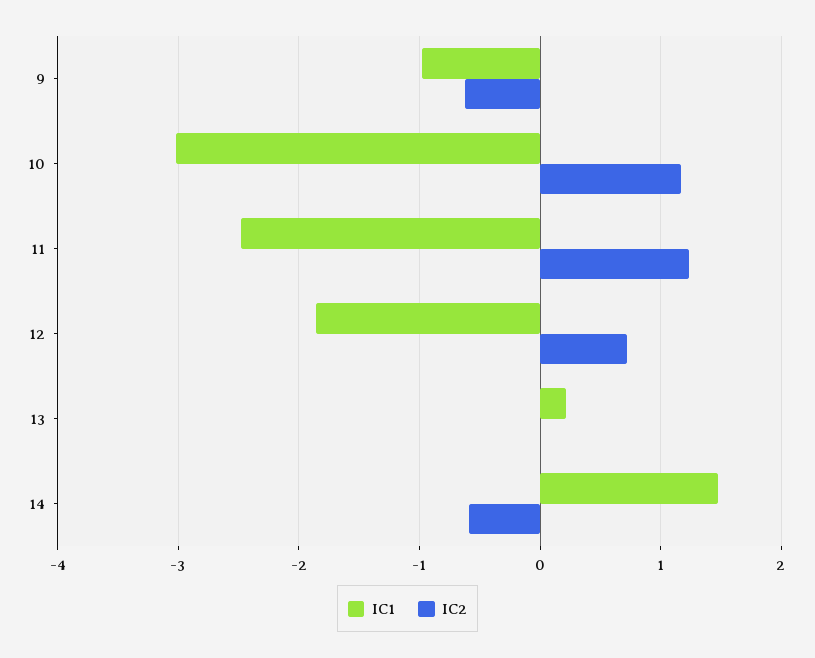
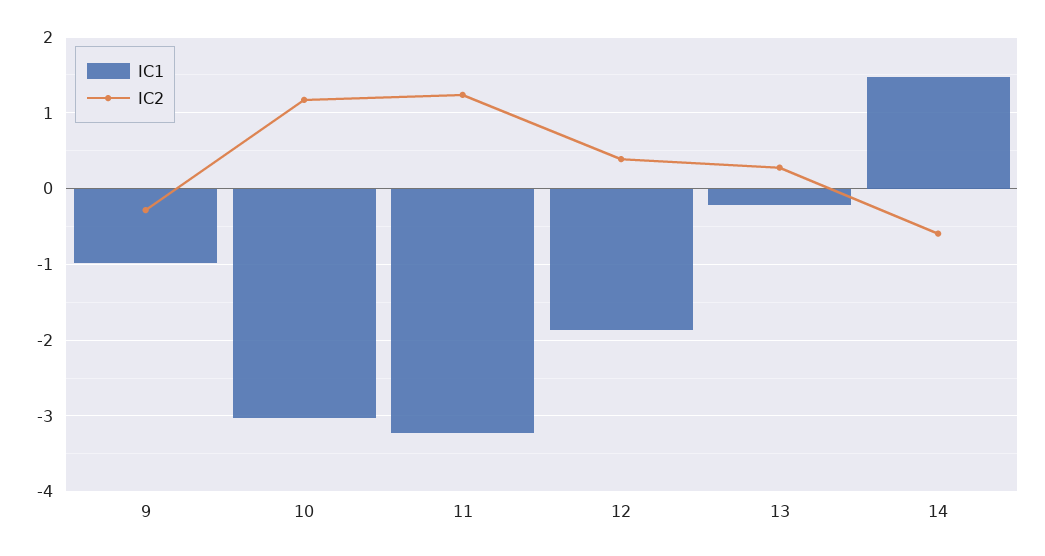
IC2, 9: -0.6 -> -0.3
IC1, 11: -2.5 -> -3.2
IC2, 12: 0.7 -> 0.4
IC1, 13: 0.2 -> -0.2
IC2, 13: 0 -> 0.3

